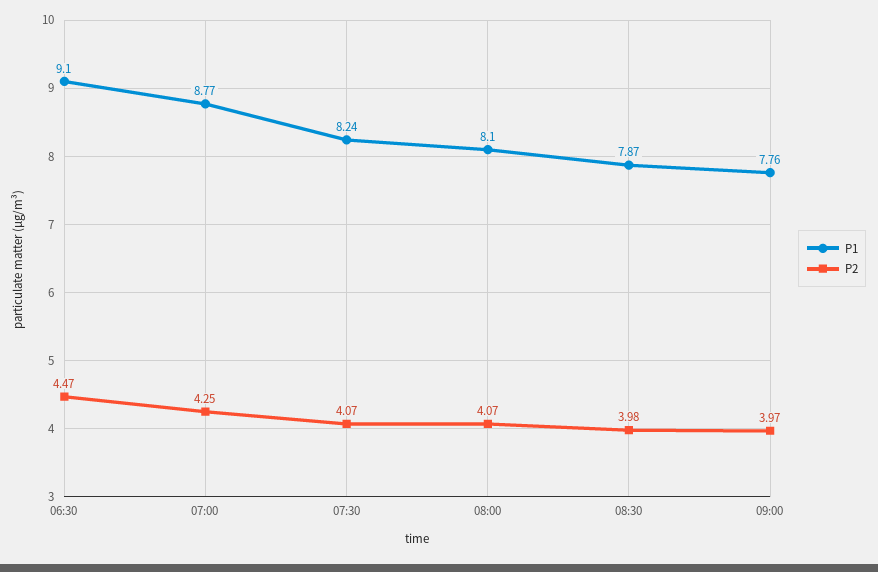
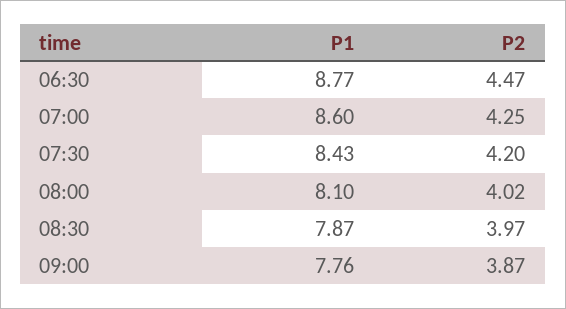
P1, 06:30: 9.1 -> 8.77
P1, 07:00: 8.77 -> 8.6
P1, 07:30: 8.24 -> 8.43
P2, 07:30: 4.07 -> 4.2
P2, 08:00: 4.07 -> 4.02
P2, 08:30: 3.98 -> 3.97
P2, 09:00: 3.97 -> 3.87

